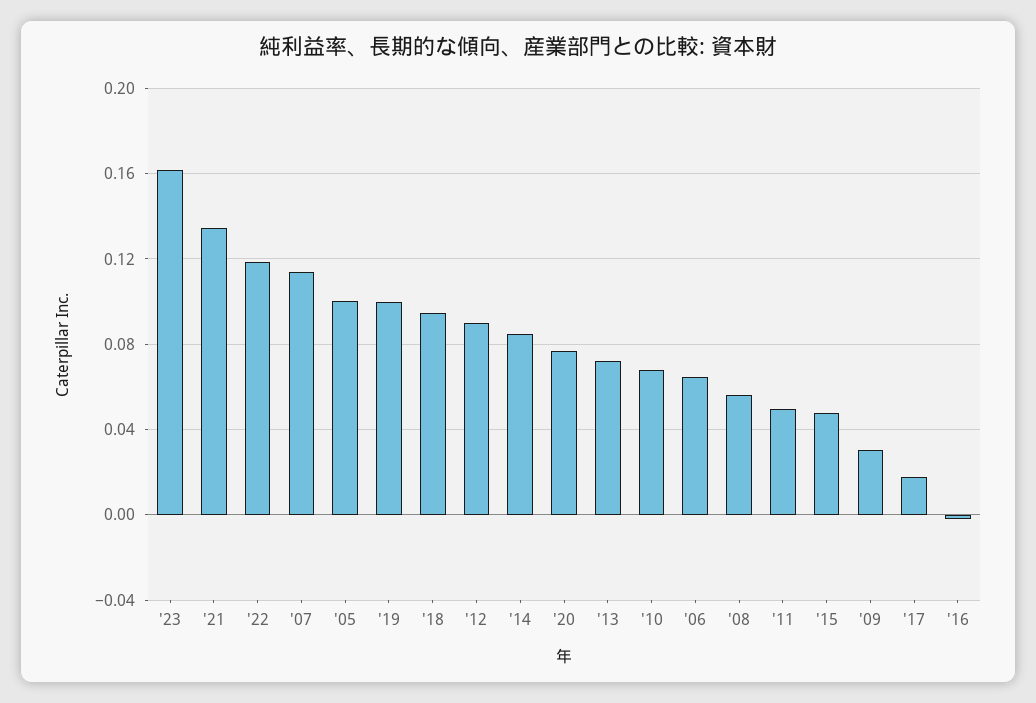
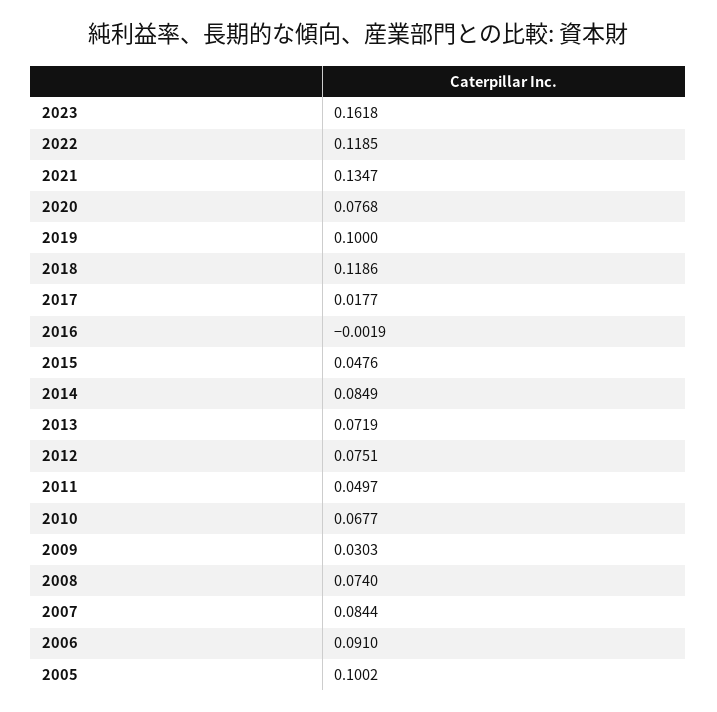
'07: 0.115 -> 0.0844
'18: 0.095 -> 0.1186
'12: 0.09 -> 0.0751
'06: 0.065 -> 0.091
'08: 0.055 -> 0.074

